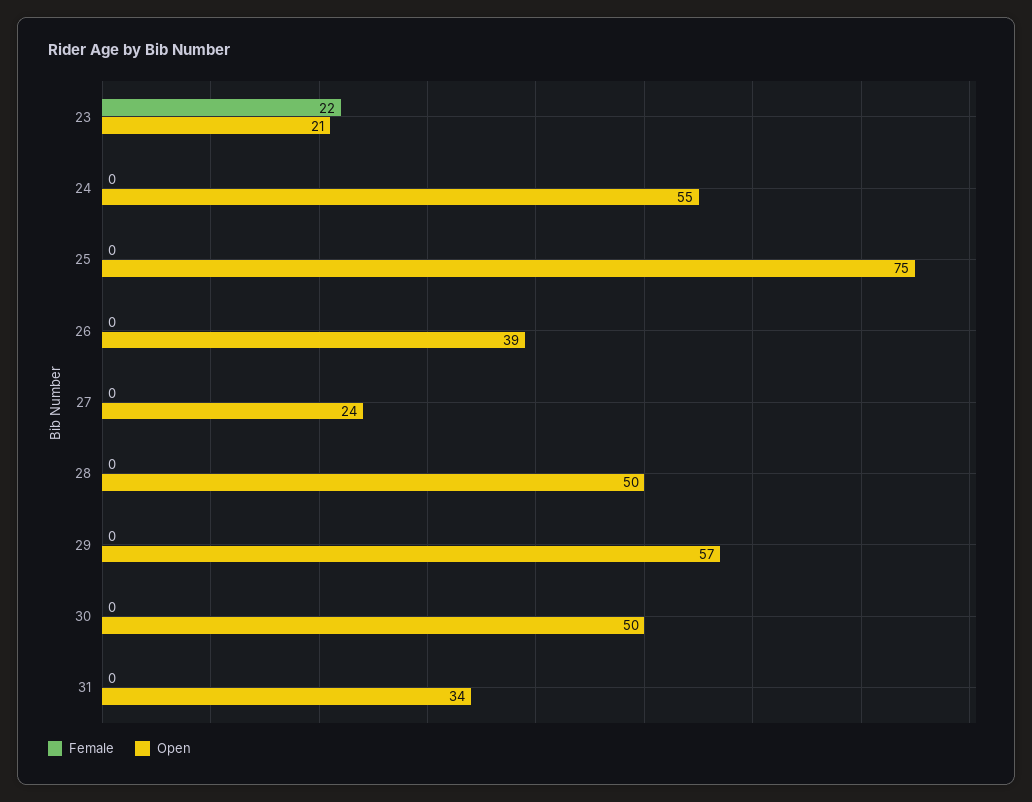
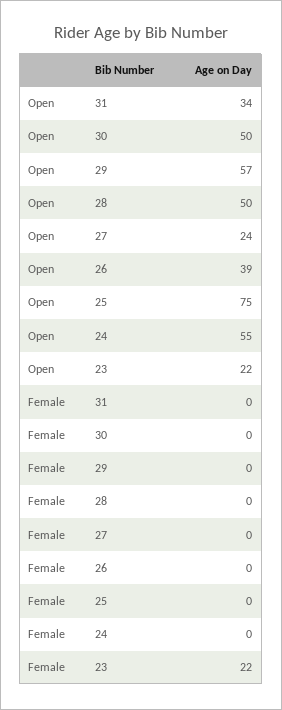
Open, 23: 21 -> 22

